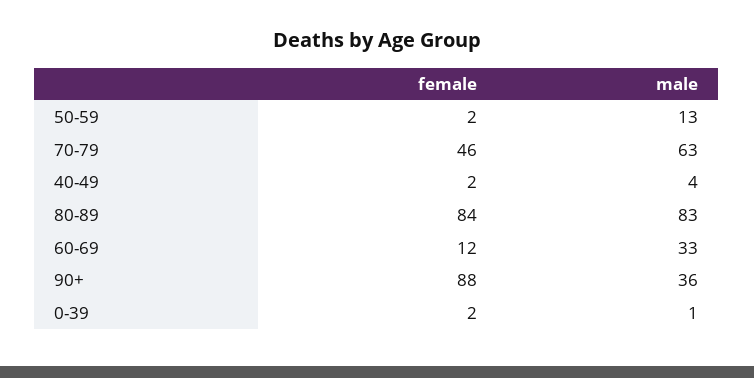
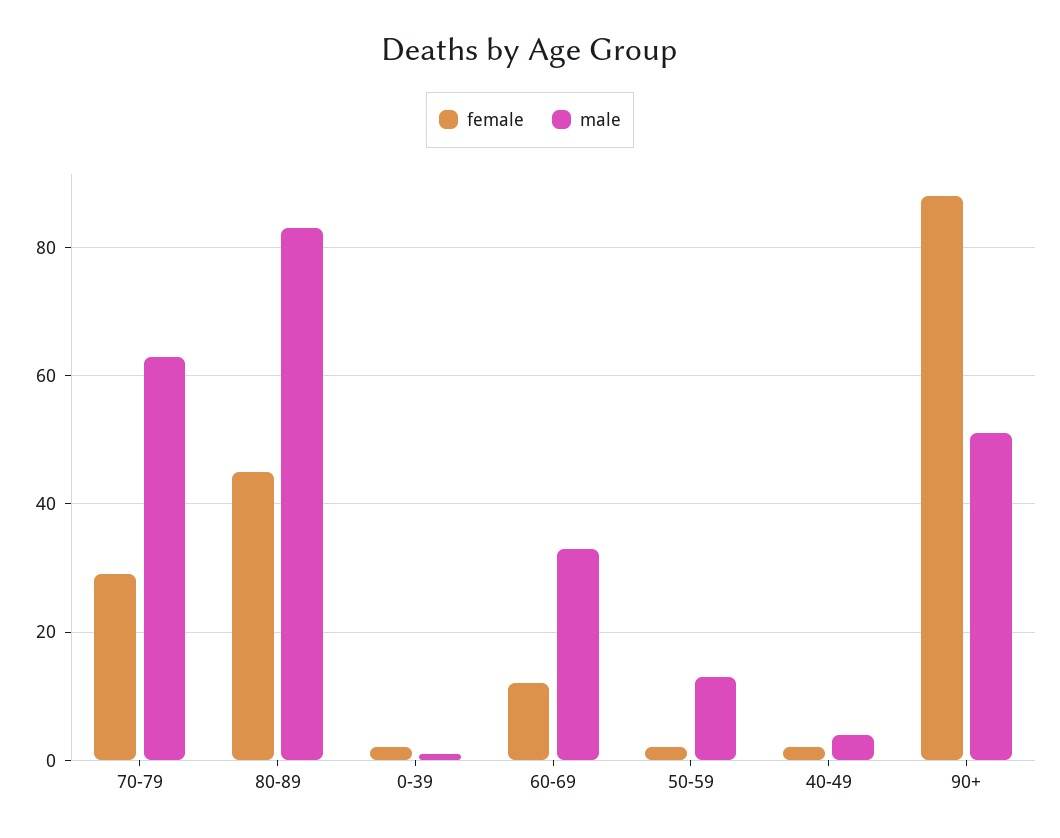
female, 70-79: 46 -> 30
female, 80-89: 84 -> 45
male, 90+: 36 -> 50

